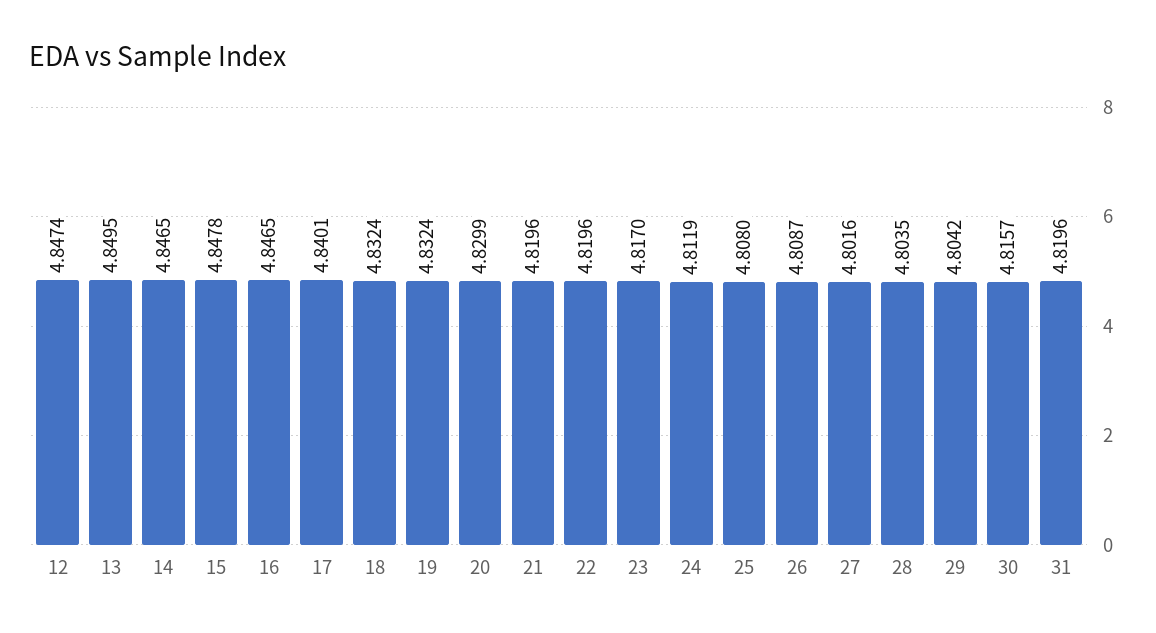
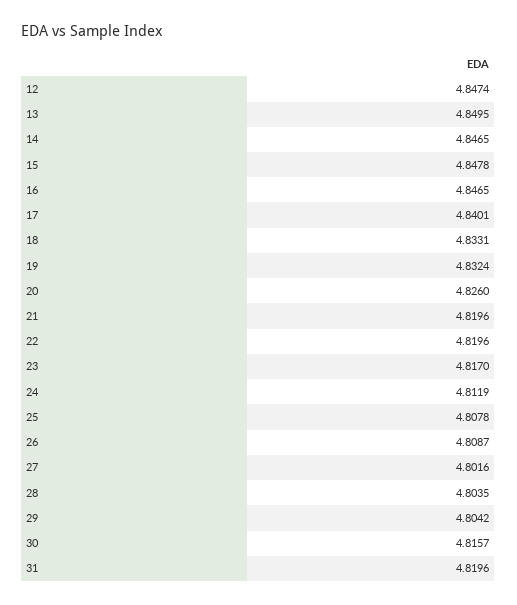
18: 4.8324 -> 4.8331
20: 4.8299 -> 4.826
25: 4.808 -> 4.8078

